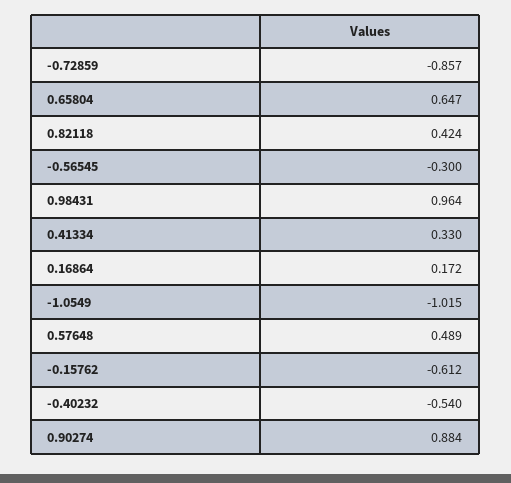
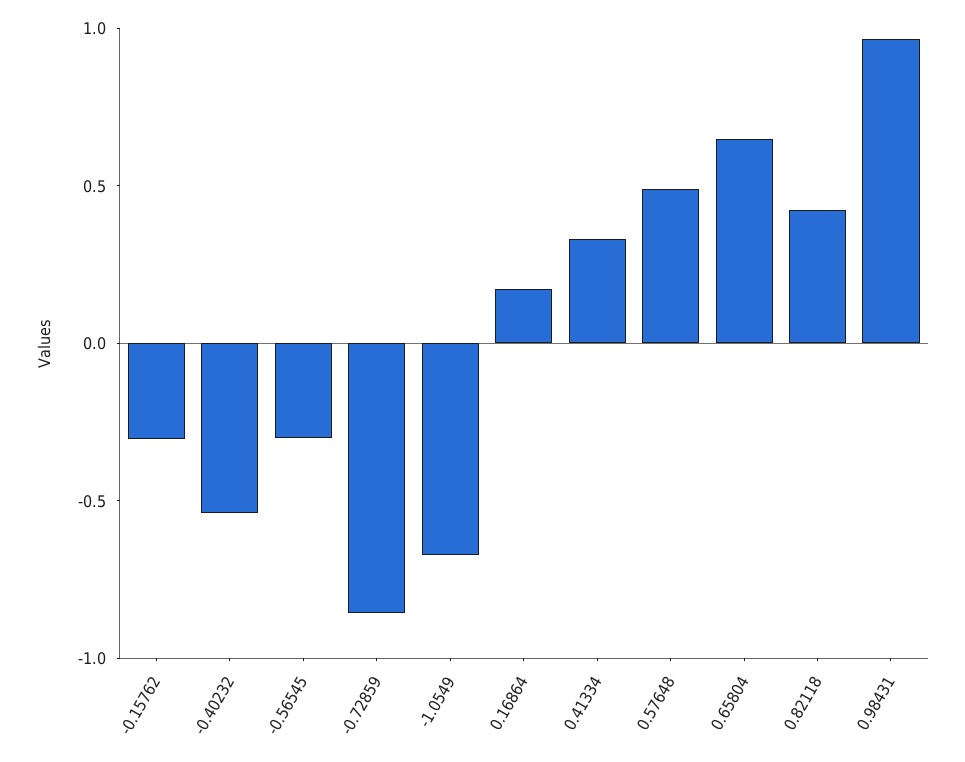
-1.0549: -1.015 -> -0.7
-0.15762: -0.612 -> -0.3
0.90274: 0.884 -> none

